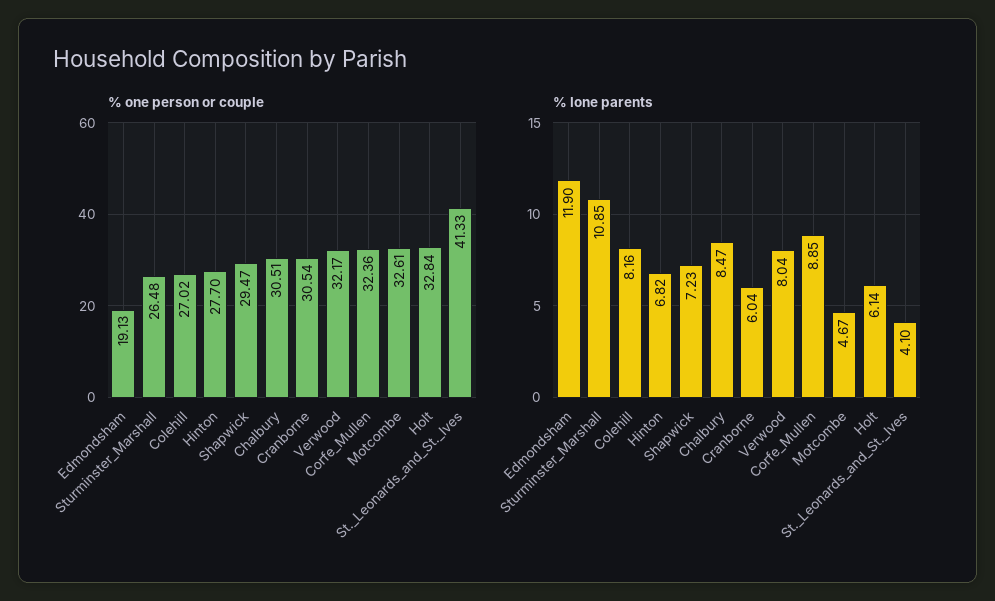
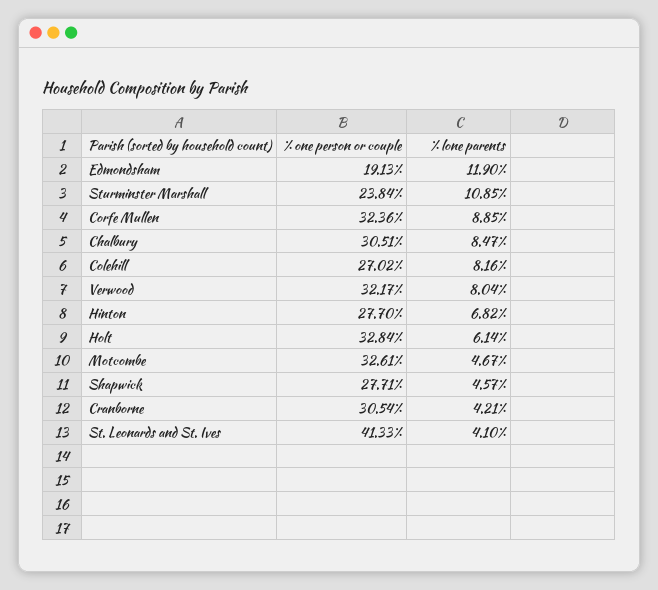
% one person or couple, Sturminster_Marshall: 26.48 -> 23.84
% one person or couple, Shapwick: 29.47 -> 27.71
% lone parents, Shapwick: 7.23 -> 4.57
% lone parents, Cranborne: 6.04 -> 4.21

